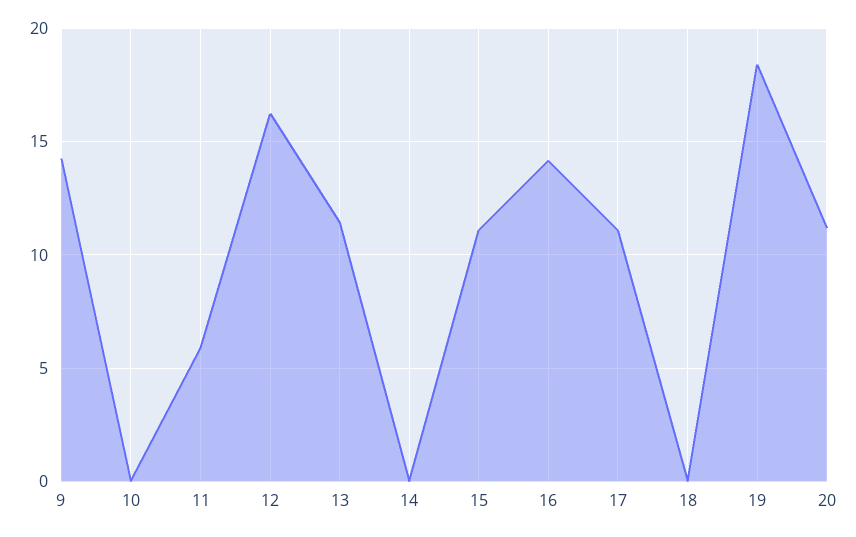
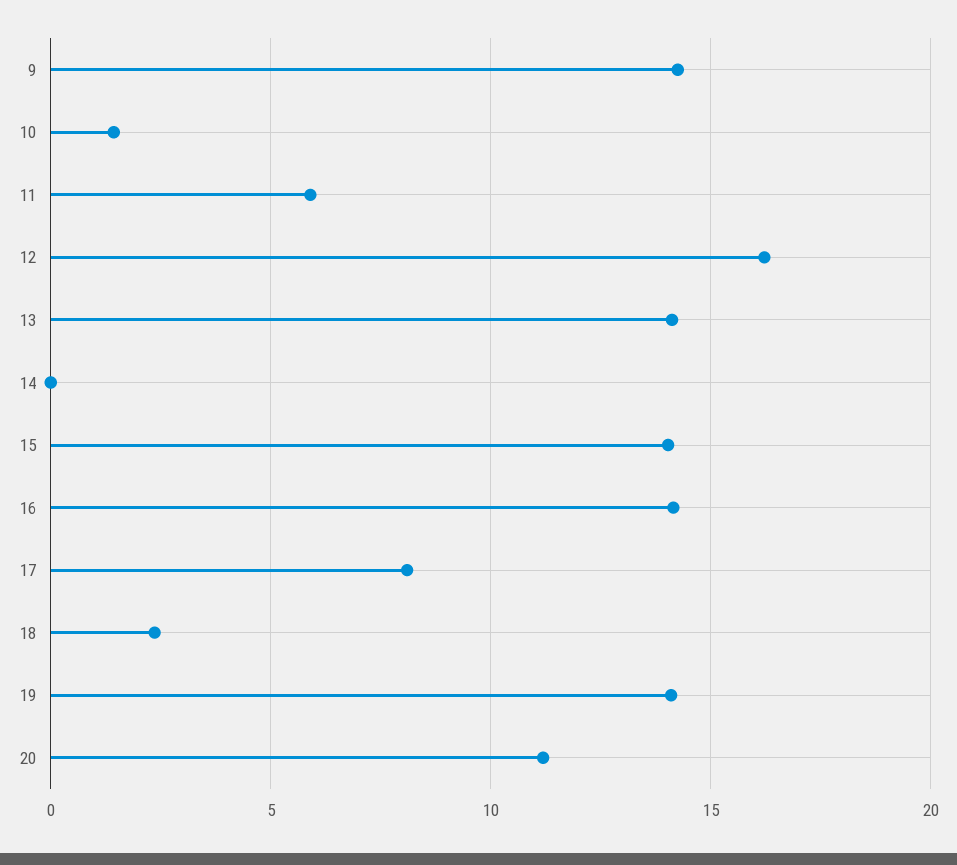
10: 0 -> 1.5
13: 11.5 -> 14
15: 11 -> 14
17: 11 -> 8
18: 0 -> 2.5
19: 18.5 -> 14

